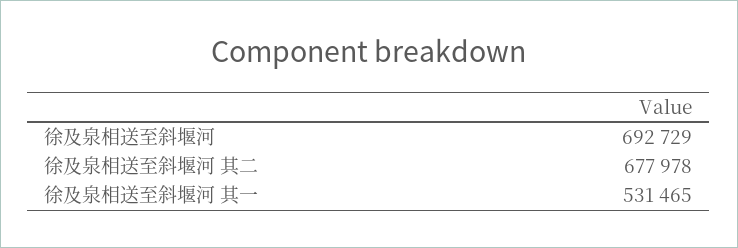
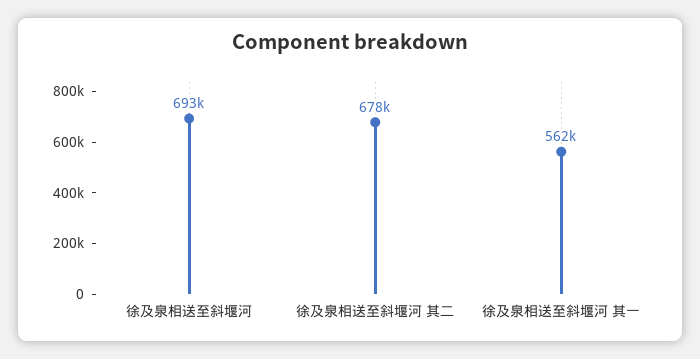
徐及泉相送至斜堰河 其一: 531465 -> 562000

